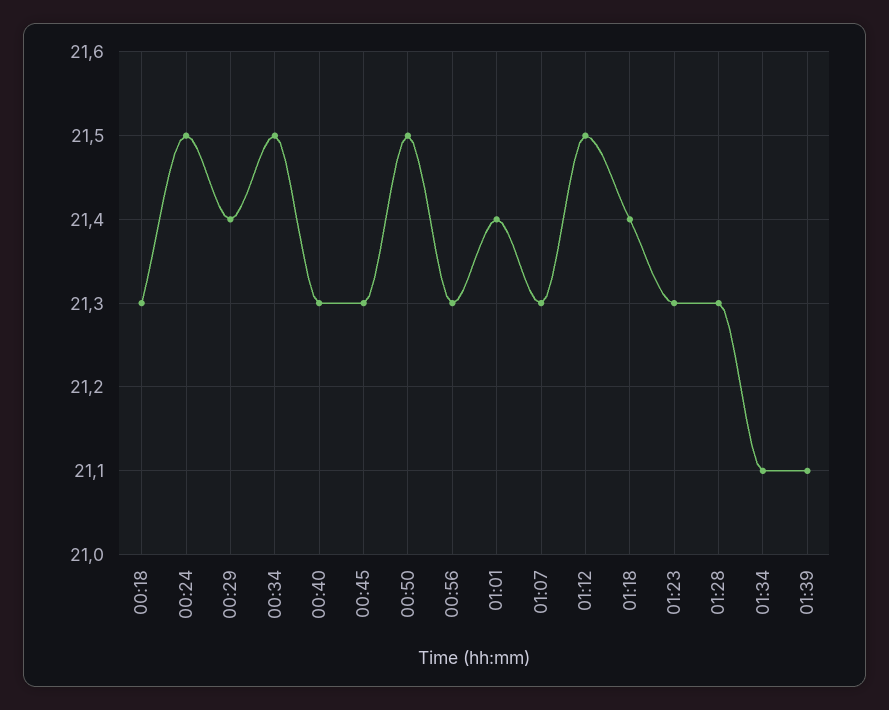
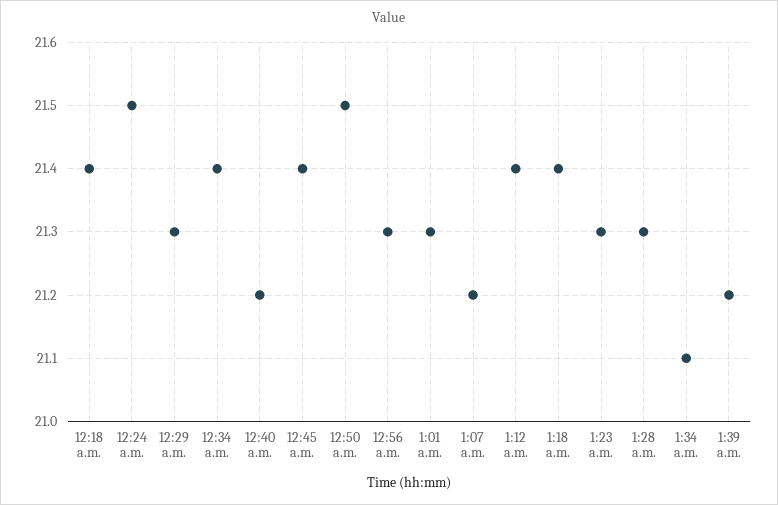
00:18: 21.3 -> 21.4
00:29: 21.4 -> 21.3
00:34: 21.5 -> 21.4
00:40: 21.3 -> 21.2
00:45: 21.3 -> 21.4
01:01: 21.4 -> 21.3
01:07: 21.3 -> 21.2
01:12: 21.5 -> 21.4
01:39: 21.1 -> 21.2

